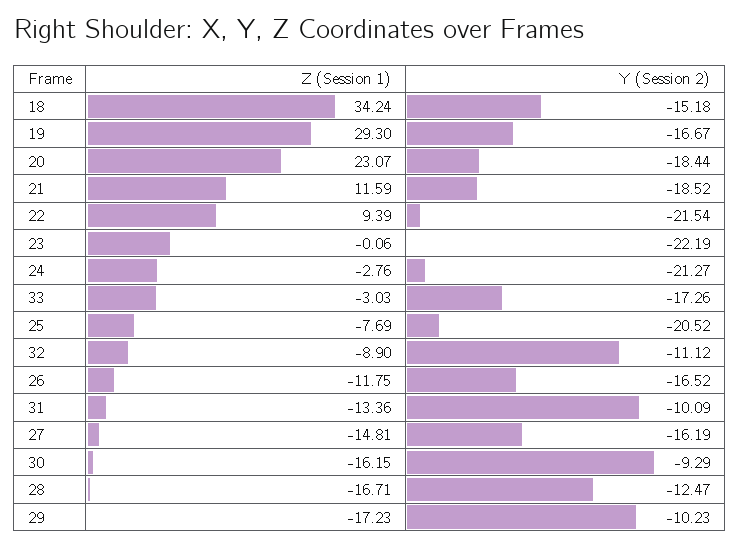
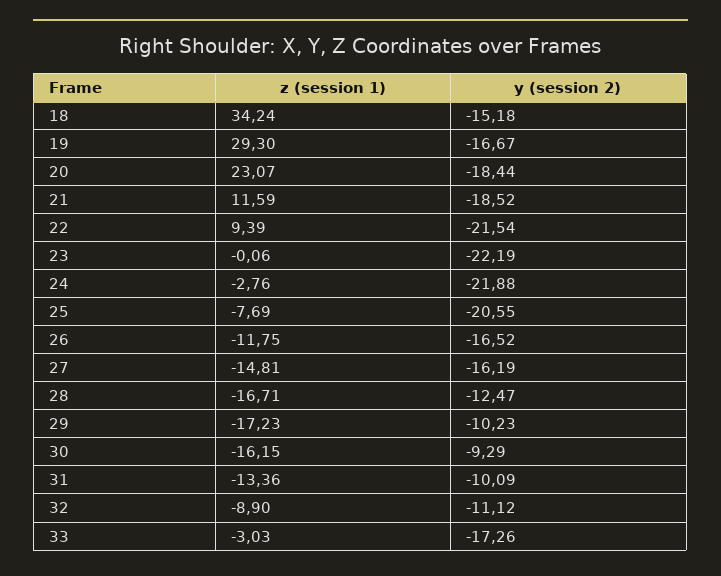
Y (Session 2), 24: -21.27 -> -21.88
Y (Session 2), 25: -20.52 -> -20.55

